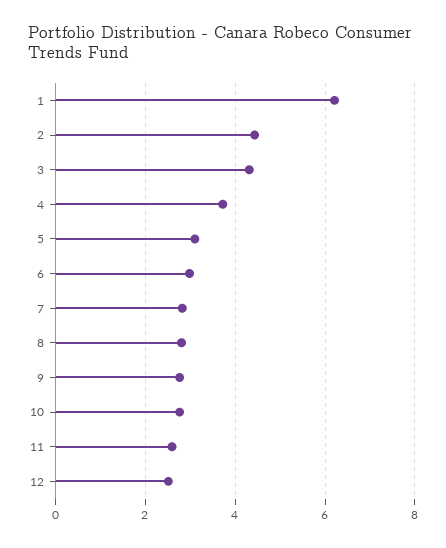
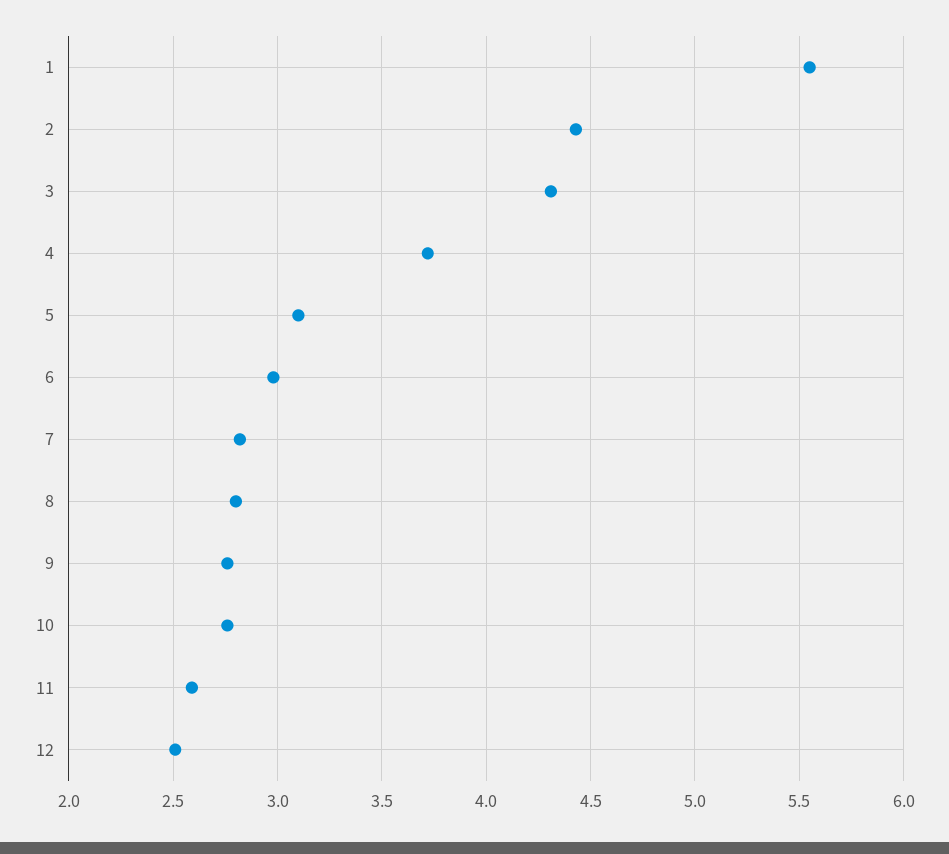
1: 6.2 -> 5.55

